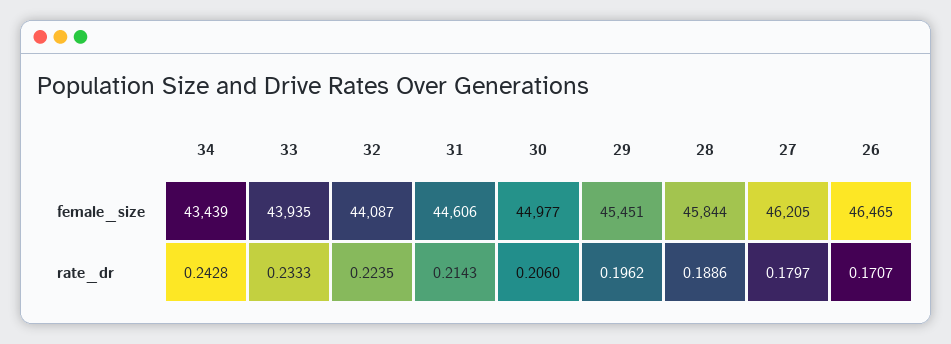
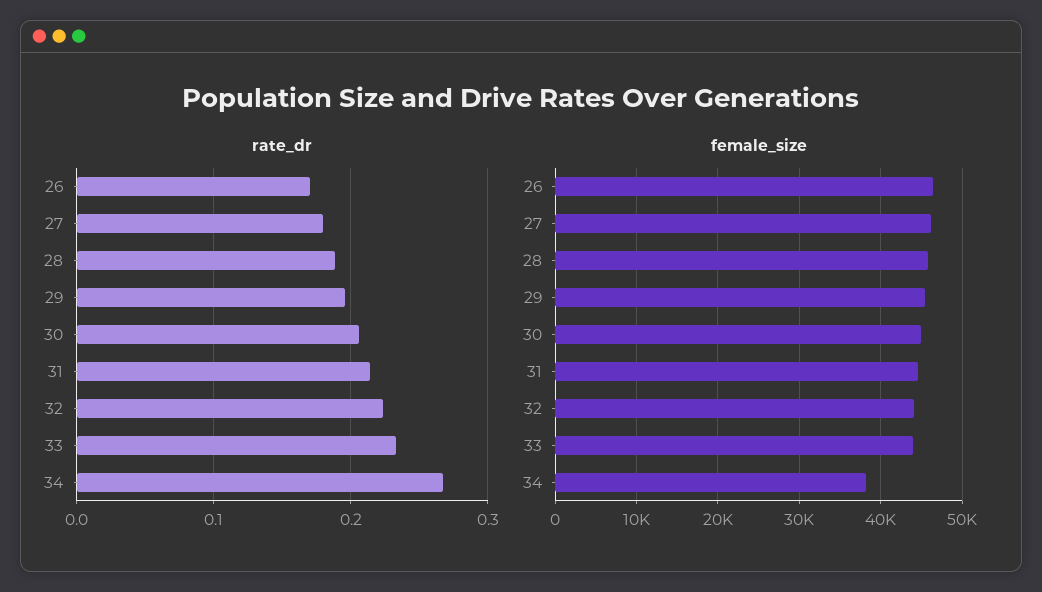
female_size, 34: 43439 -> 38000
rate_dr, 34: 0.2428 -> 0.27

